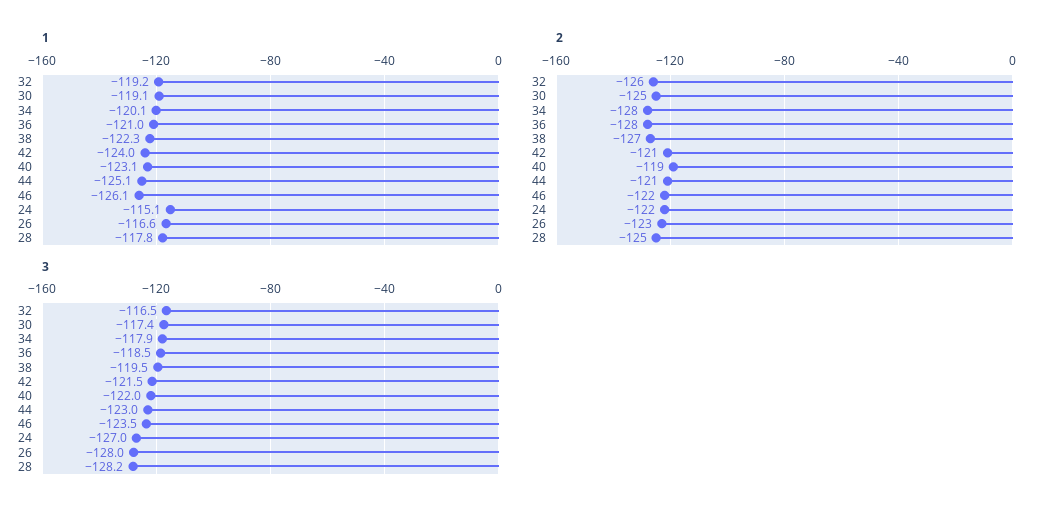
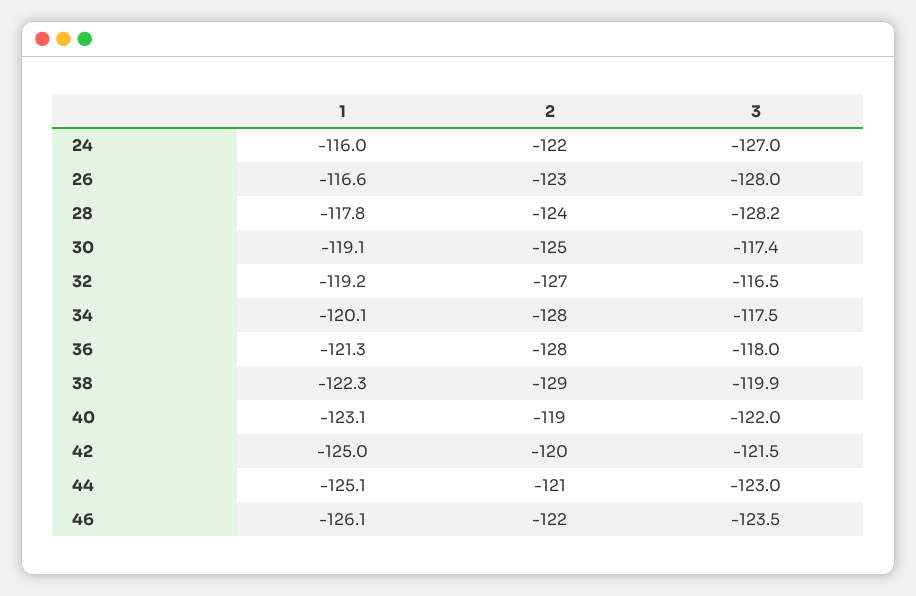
1, 36: -121 -> -121.3
1, 42: -124 -> -125
1, 24: -115.1 -> -116
2, 32: -126 -> -127
2, 38: -127 -> -129
2, 42: -121 -> -120
2, 28: -125 -> -124
3, 34: -117.9 -> -117.5
3, 36: -118.5 -> -118
3, 38: -119.5 -> -119.9

